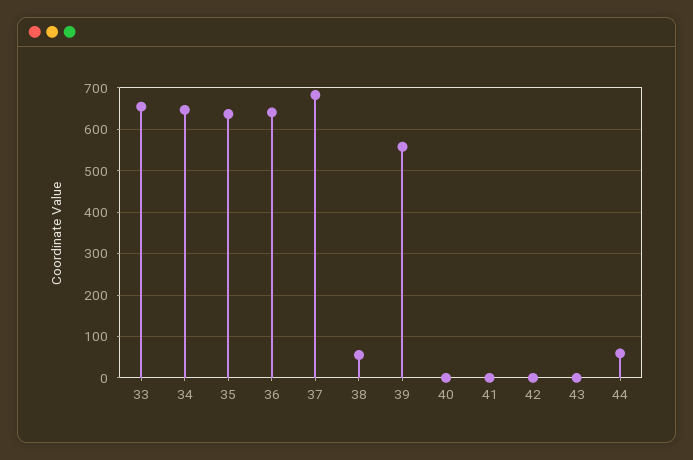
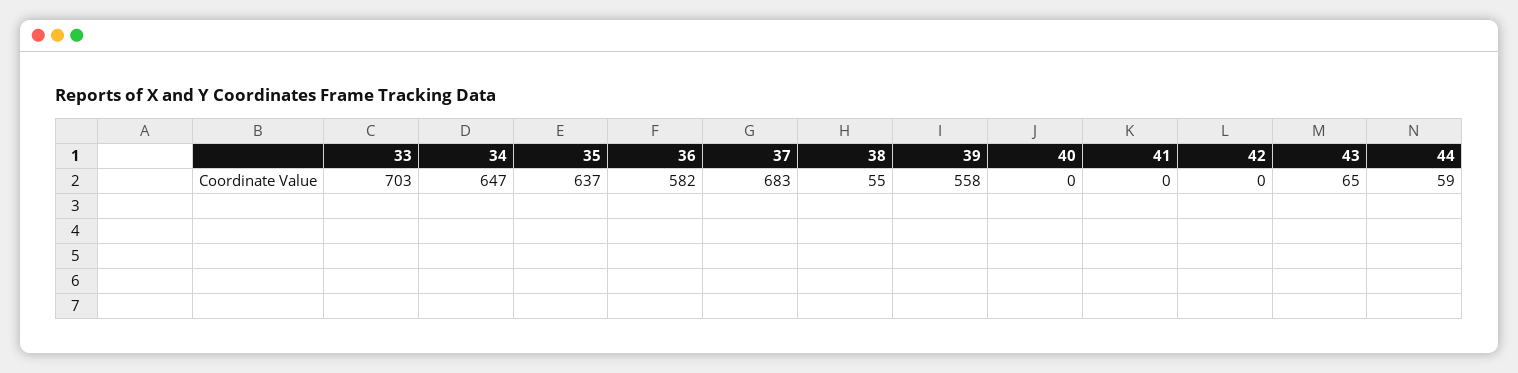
33: 660 -> 703
36: 640 -> 582
43: 0 -> 65

